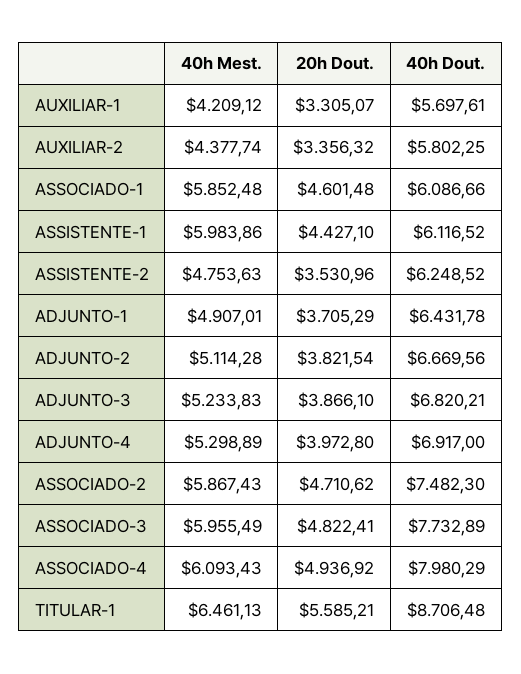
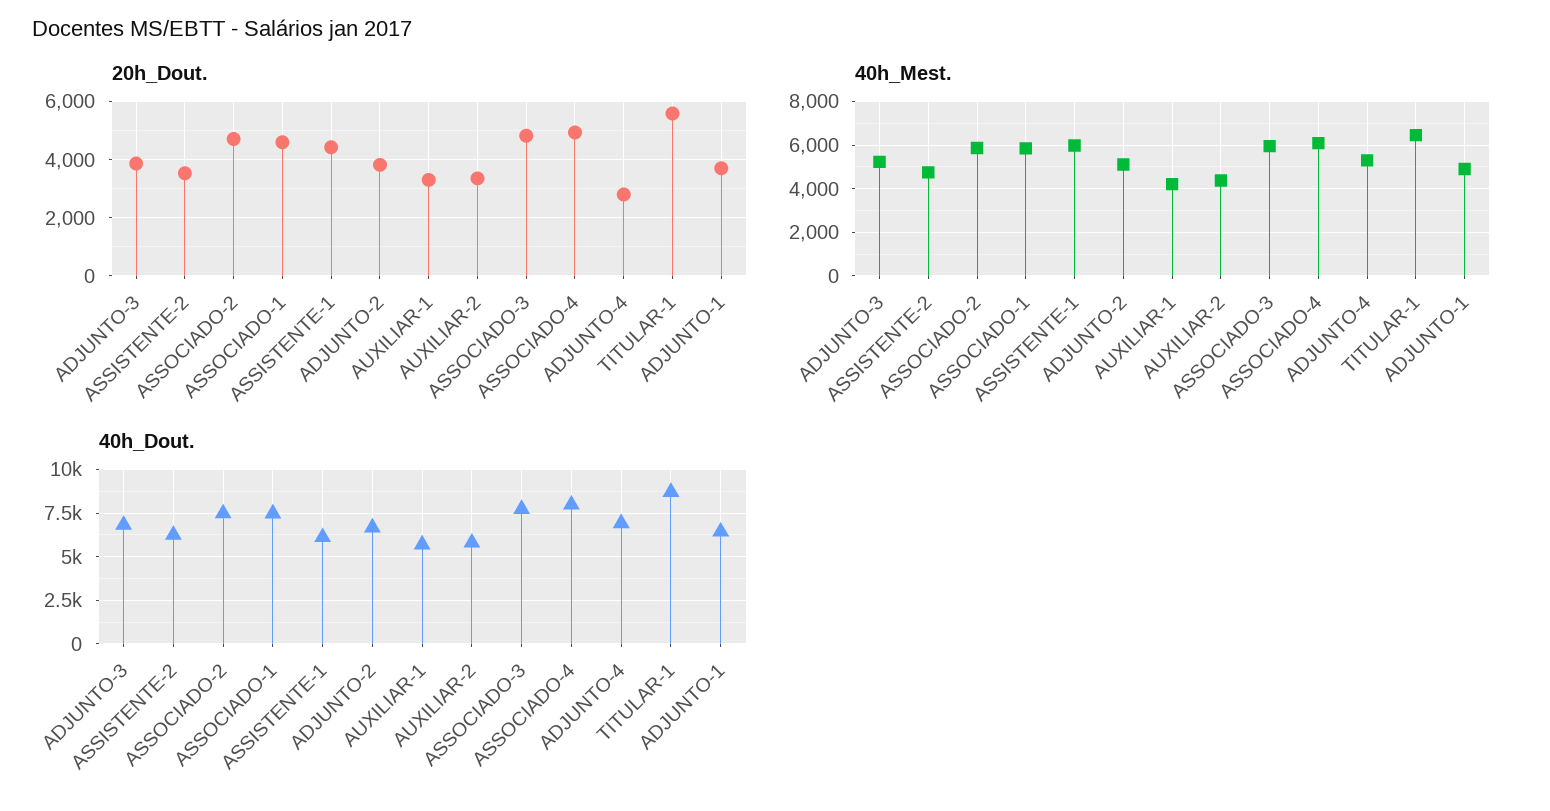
40h Dout., ASSOCIADO-1: 6086.66 -> 7500
20h Dout., ADJUNTO-4: 3972.8 -> 2750

